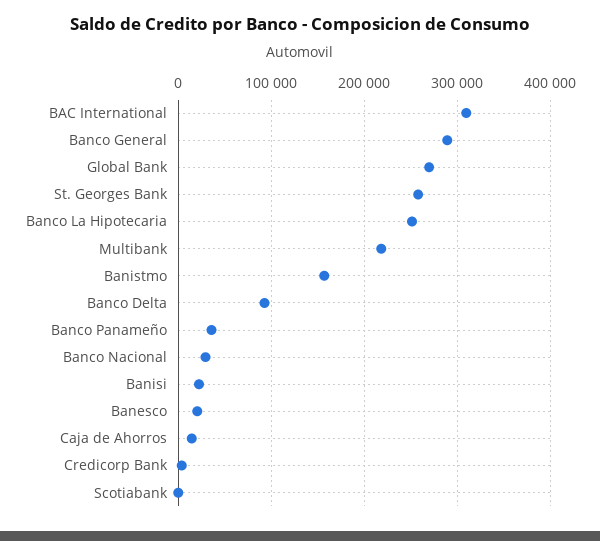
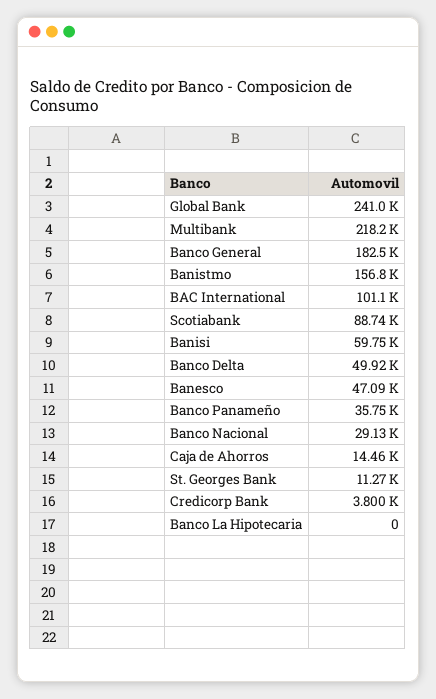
BAC International: 310000 -> 101100
Banco General: 290000 -> 182500
Global Bank: 270000 -> 241000
St. Georges Bank: 260000 -> 11270
Banco La Hipotecaria: 250000 -> 0
Banco Delta: 90000 -> 49920
Banisi: 20000 -> 59750
Banesco: 20000 -> 47090
Scotiabank: 0 -> 88740

